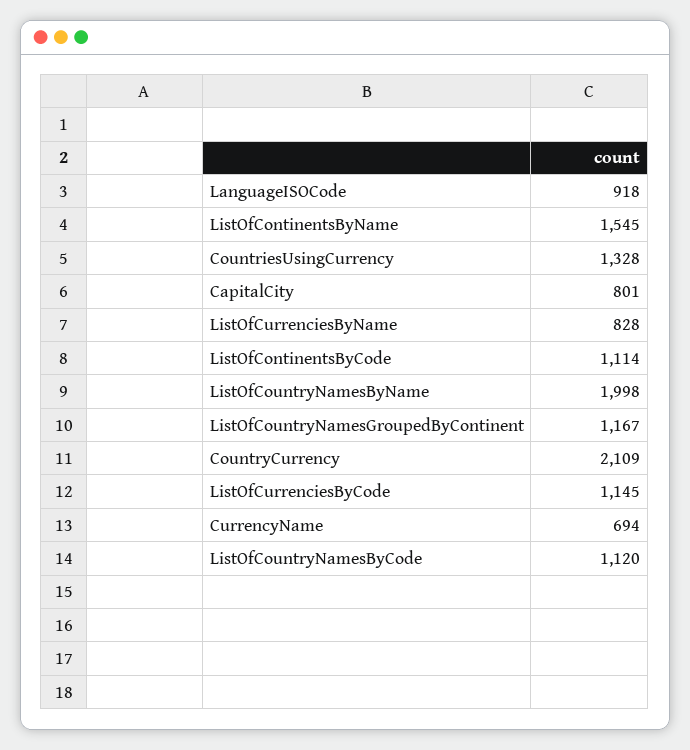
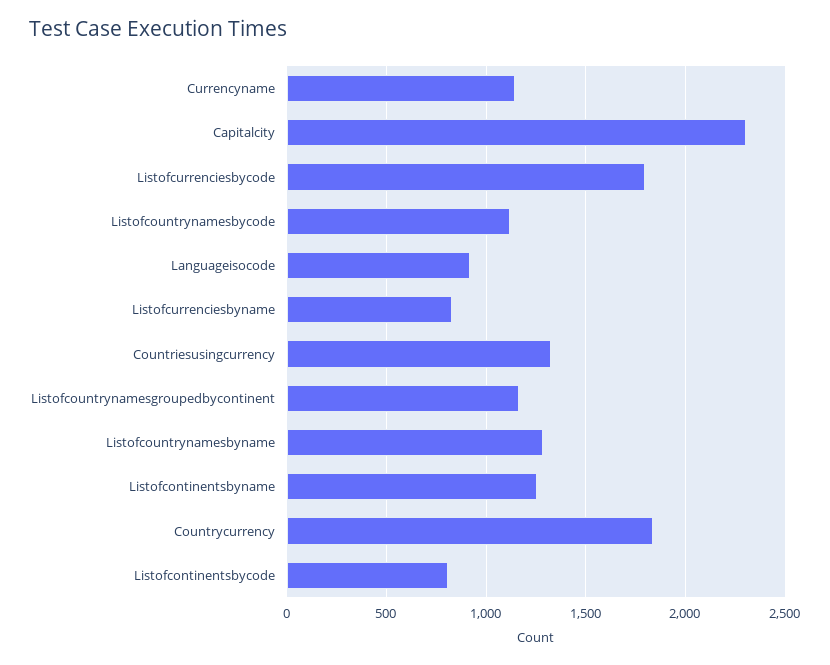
ListOfContinentsByName: 1545 -> 1250
CapitalCity: 801 -> 2300
ListOfContinentsByCode: 1114 -> 800
ListOfCountryNamesByName: 1998 -> 1300
CountryCurrency: 2109 -> 1850
ListOfCurrenciesByCode: 1145 -> 1800
CurrencyName: 694 -> 1150

